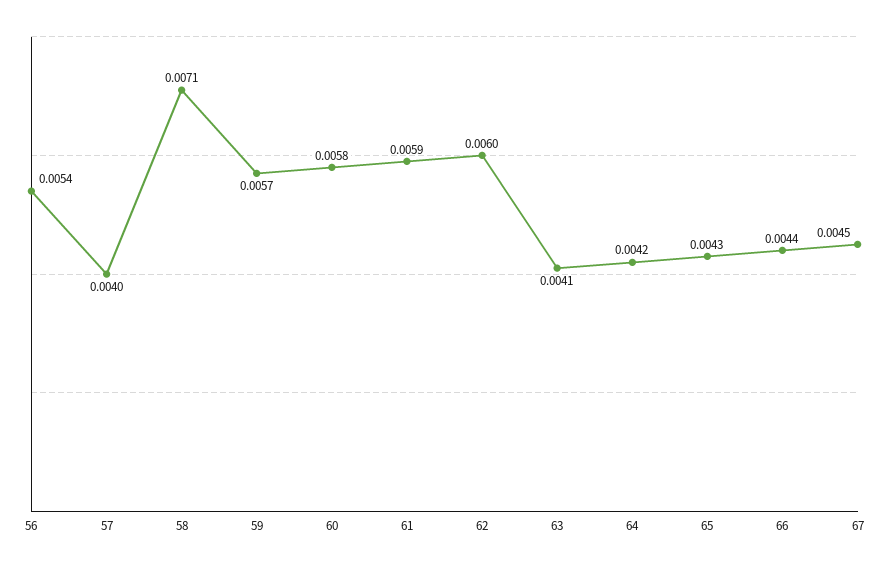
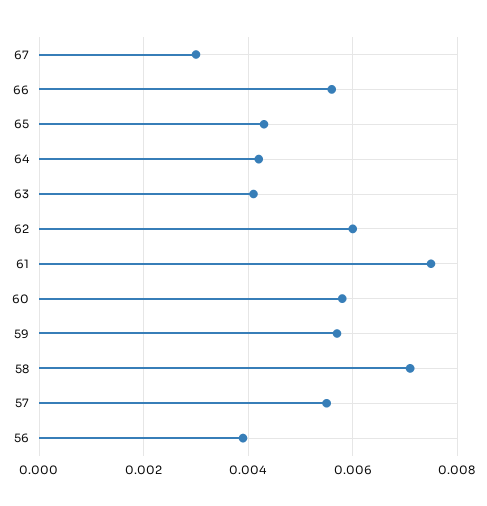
56: 0.0054 -> 0.004
57: 0.004 -> 0.0055
61: 0.0059 -> 0.0075
66: 0.0044 -> 0.0055
67: 0.0045 -> 0.003

